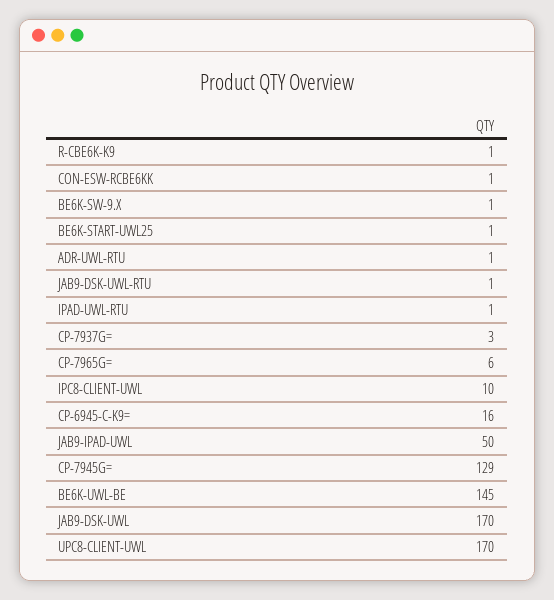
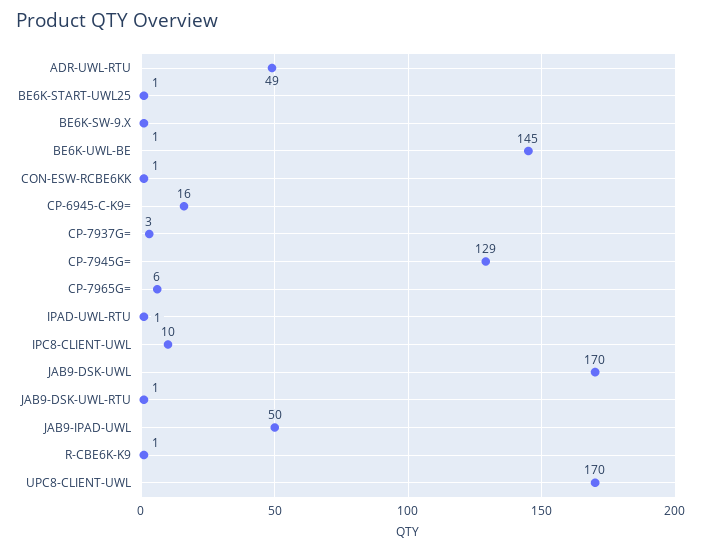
ADR-UWL-RTU: 1 -> 49

